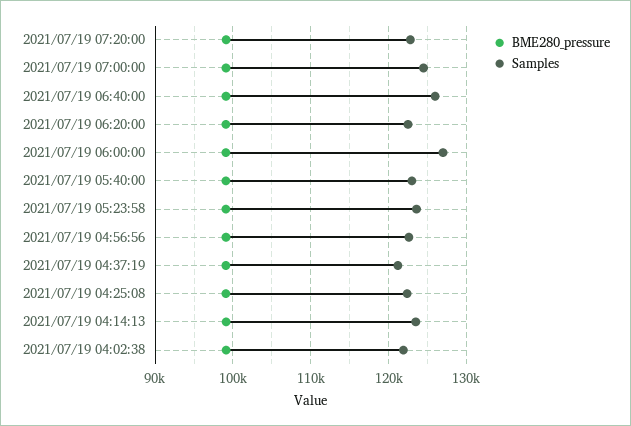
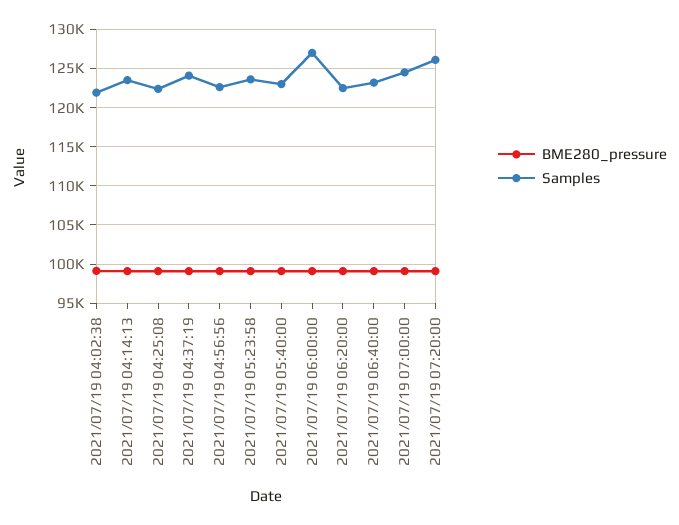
Samples, 2021/07/19 07:20:00: 123000 -> 126000
Samples, 2021/07/19 06:40:00: 126000 -> 123000
Samples, 2021/07/19 04:37:19: 121000 -> 124000

